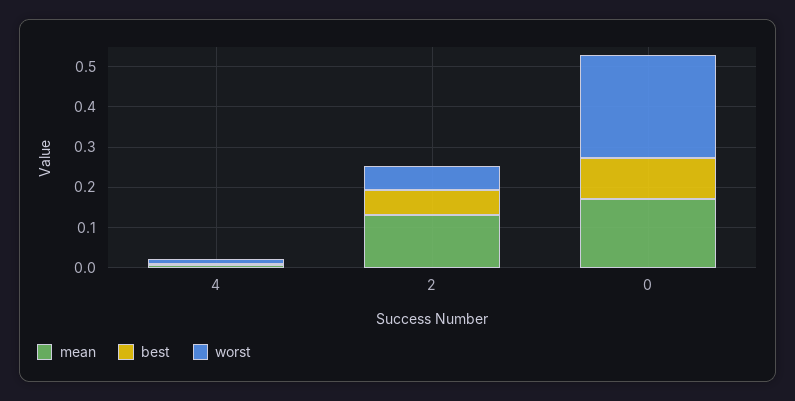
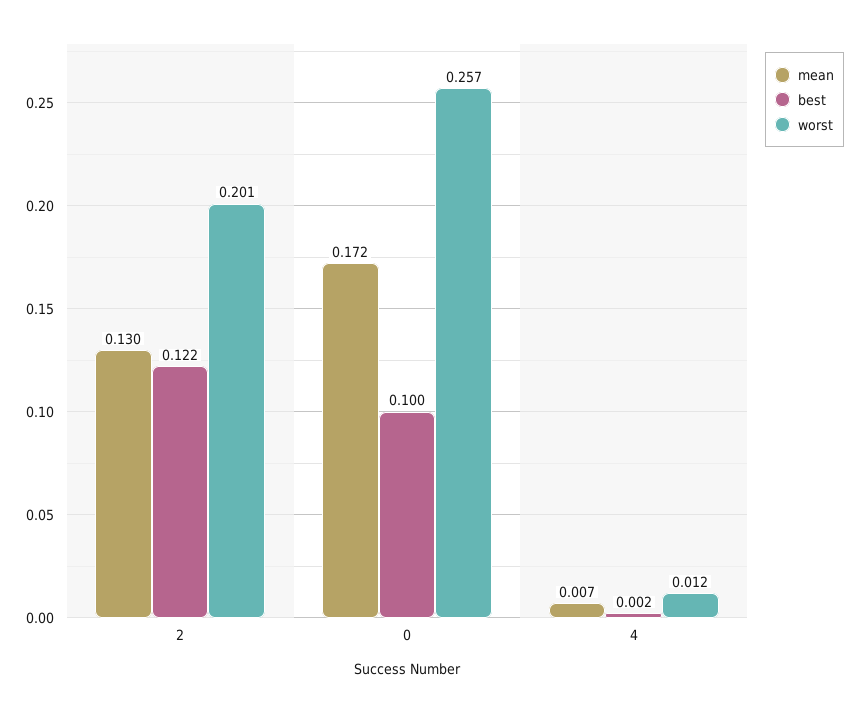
best, 2: 0.06 -> 0.122
worst, 2: 0.06 -> 0.201

